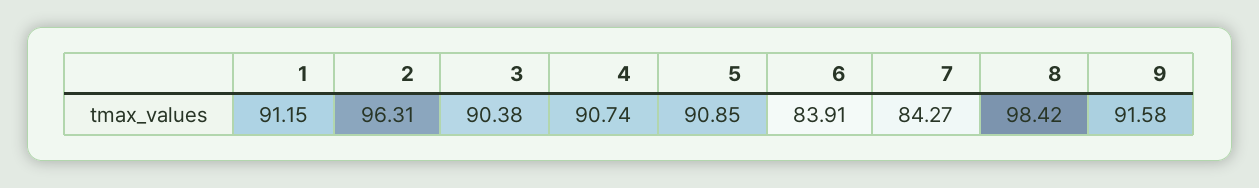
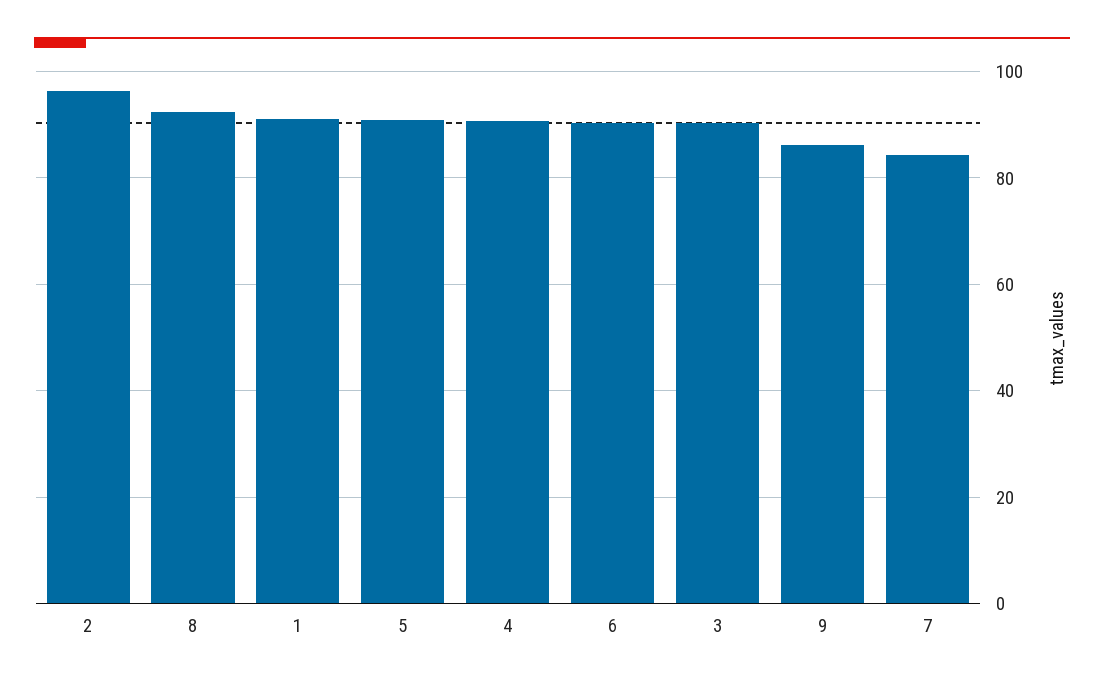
6: 83.91 -> 90
8: 98.42 -> 92
9: 91.58 -> 86

